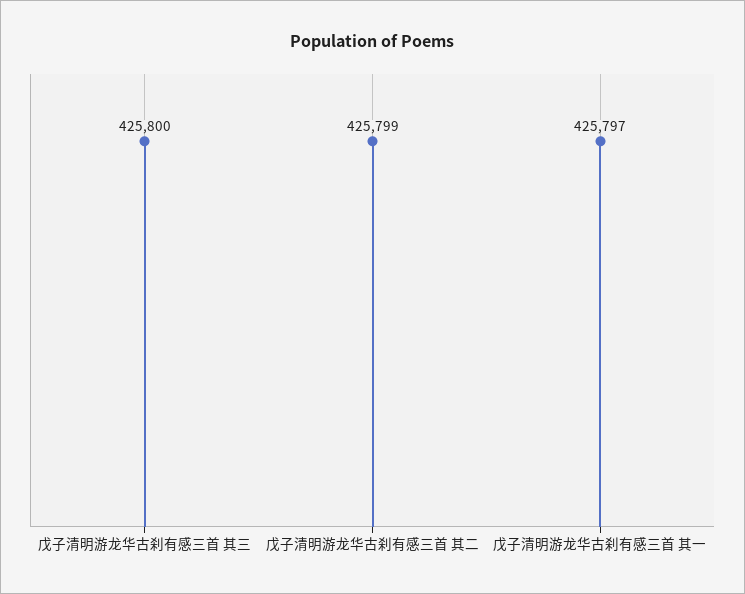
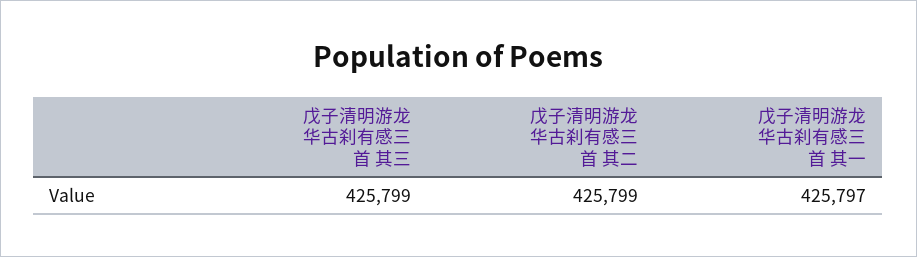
戊子清明游龙华古刹有感三首 其三: 425800 -> 425799

